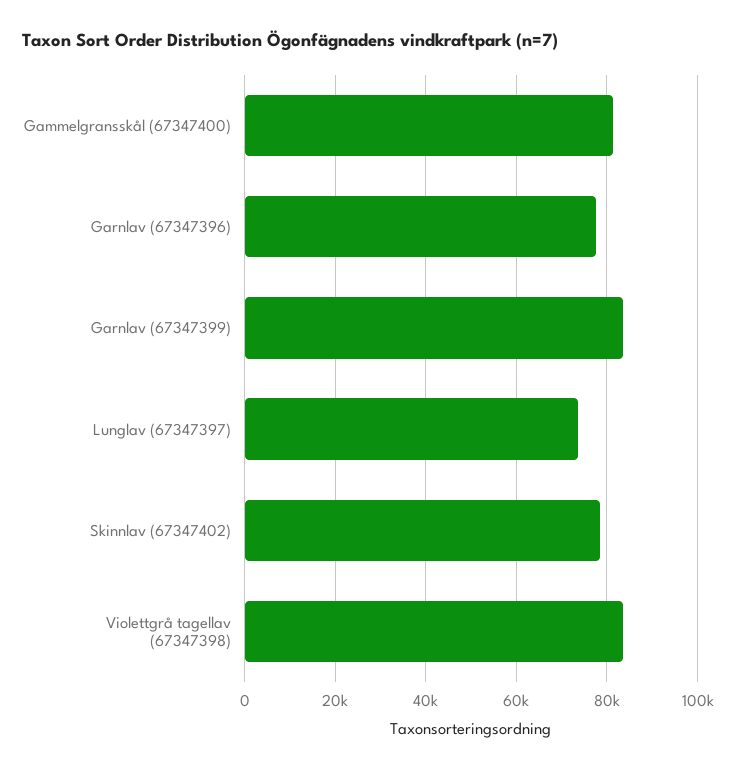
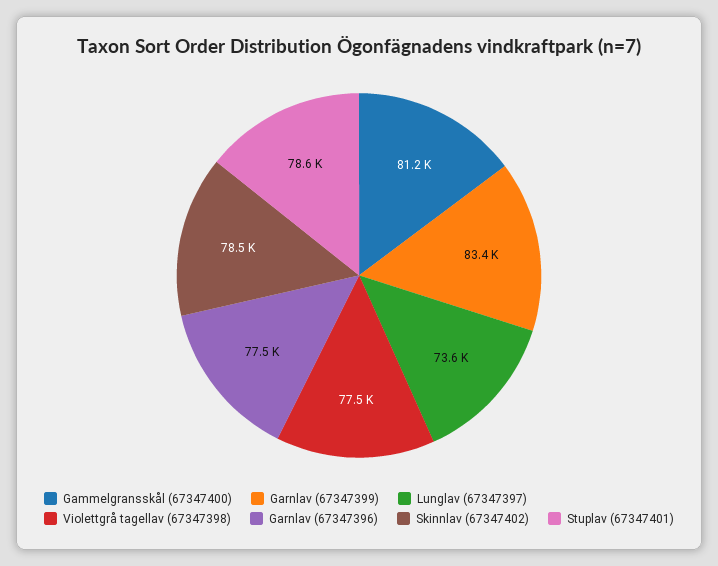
Violettgrå tagellav (67347398): 84000 -> 77500
Stuplav (67347401): none -> 78600

